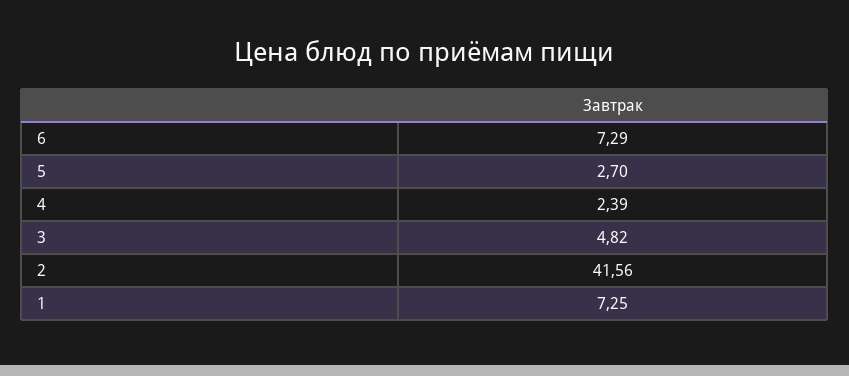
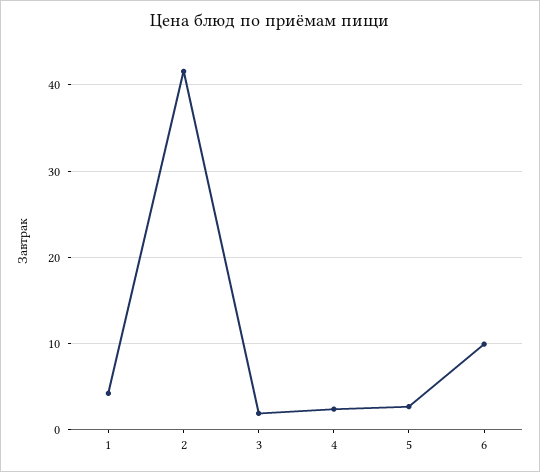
6: 7.29 -> 10
3: 4.82 -> 2
1: 7.25 -> 4

